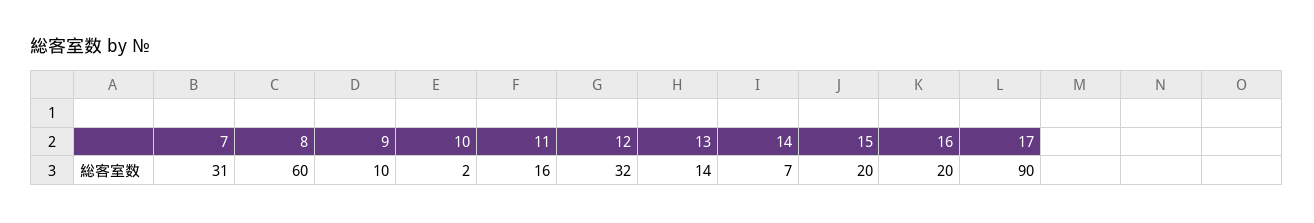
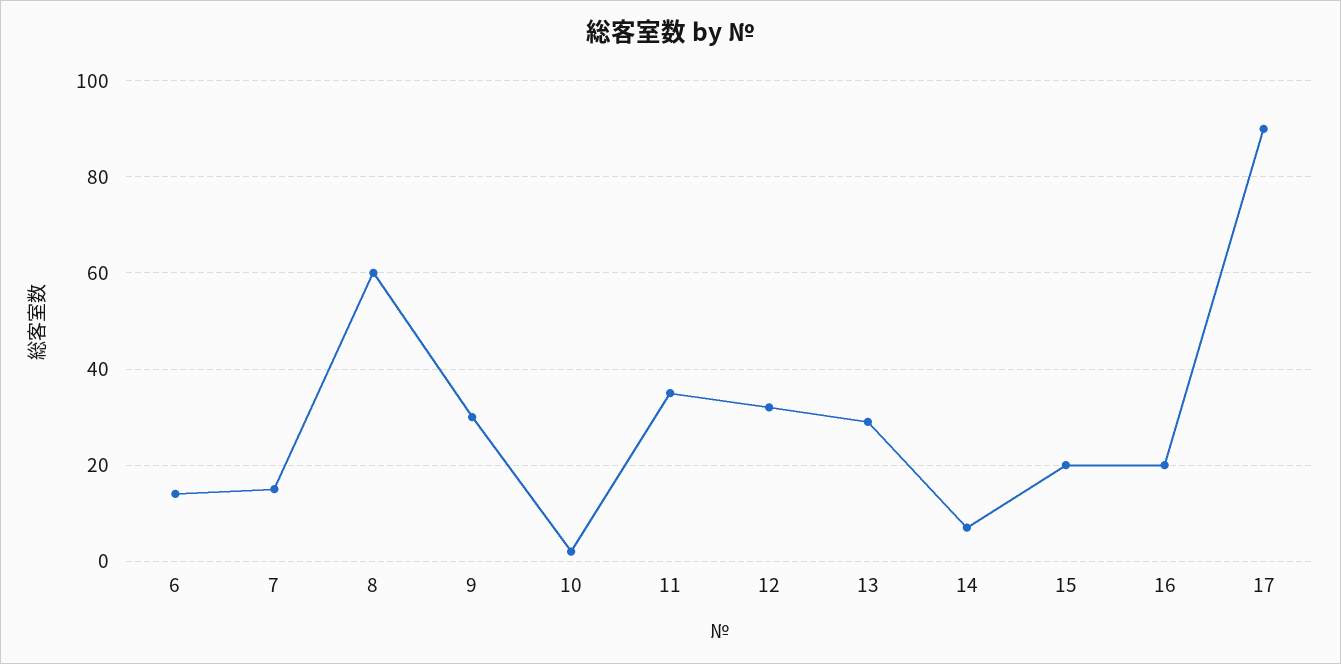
7: 31 -> 15
9: 10 -> 30
11: 16 -> 35
13: 14 -> 30
6: none -> 15

